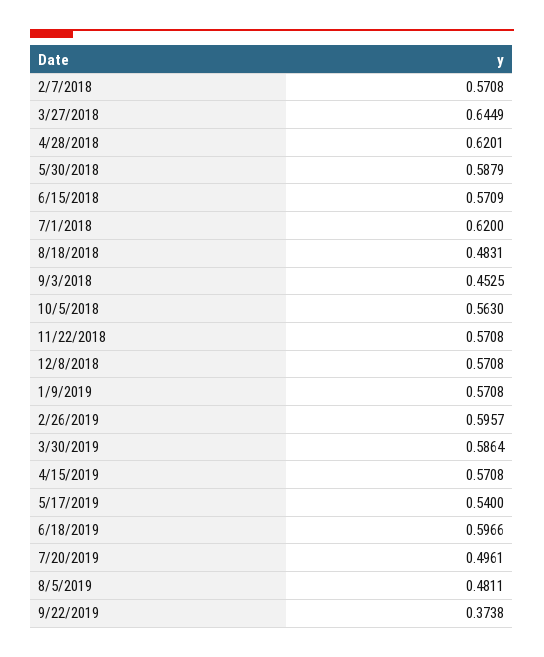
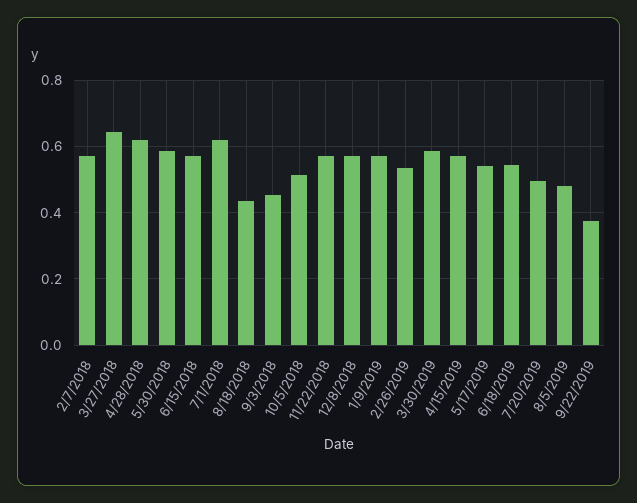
8/18/2018: 0.4831 -> 0.44
10/5/2018: 0.563 -> 0.52
2/26/2019: 0.5957 -> 0.54
6/18/2019: 0.5966 -> 0.54

